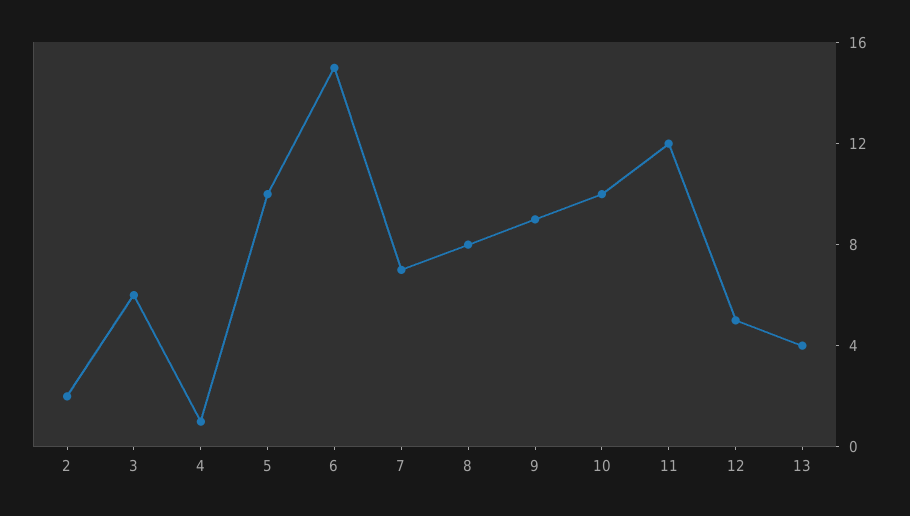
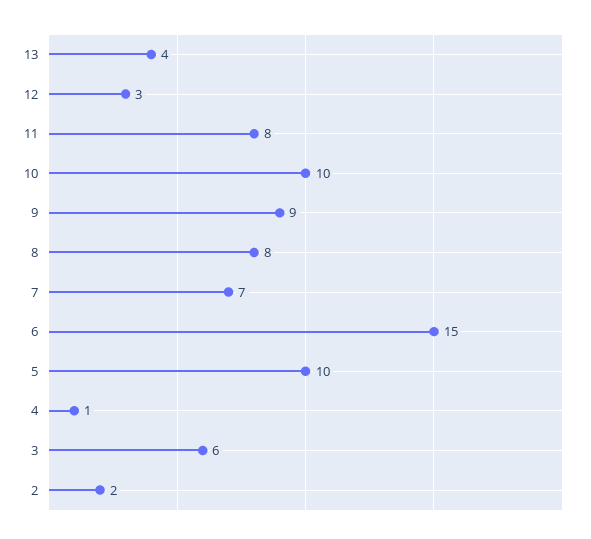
11: 12 -> 8
12: 5 -> 3

